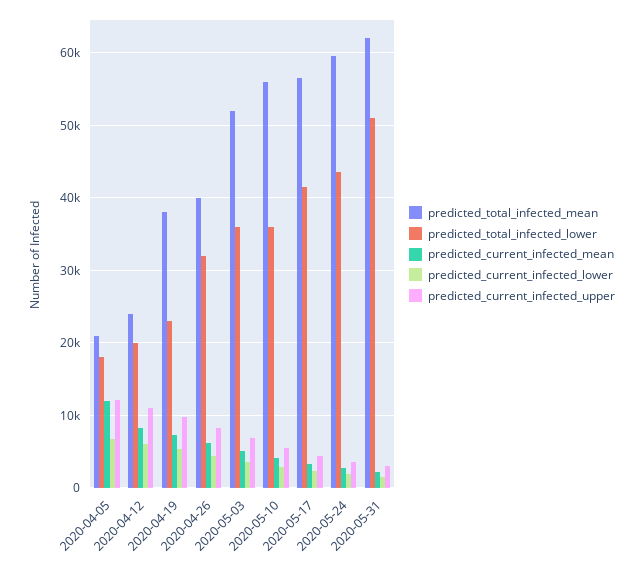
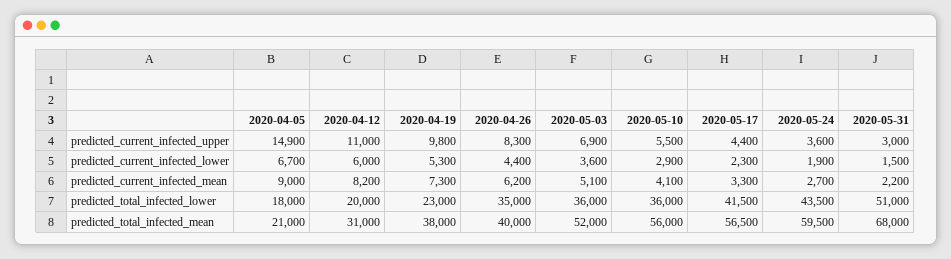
predicted_current_infected_mean, 2020-04-05: 12000 -> 9000
predicted_current_infected_upper, 2020-04-05: 12000 -> 14900
predicted_total_infected_mean, 2020-04-12: 24000 -> 31000
predicted_total_infected_lower, 2020-04-26: 32000 -> 35000
predicted_total_infected_mean, 2020-05-31: 62000 -> 68000

